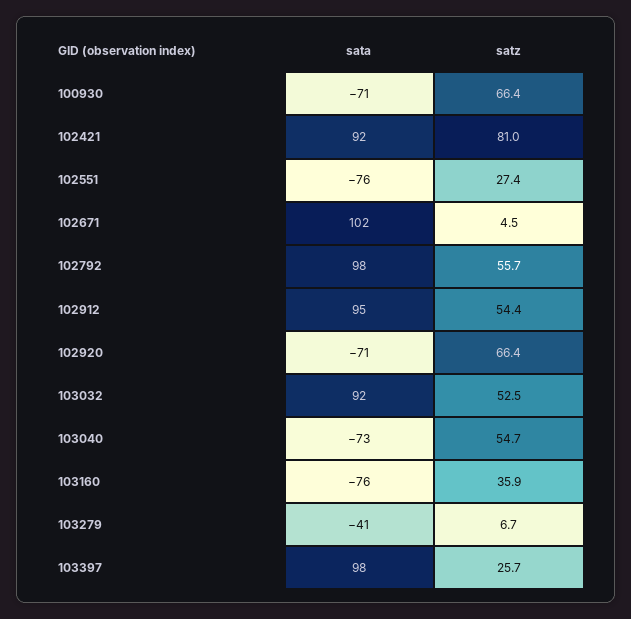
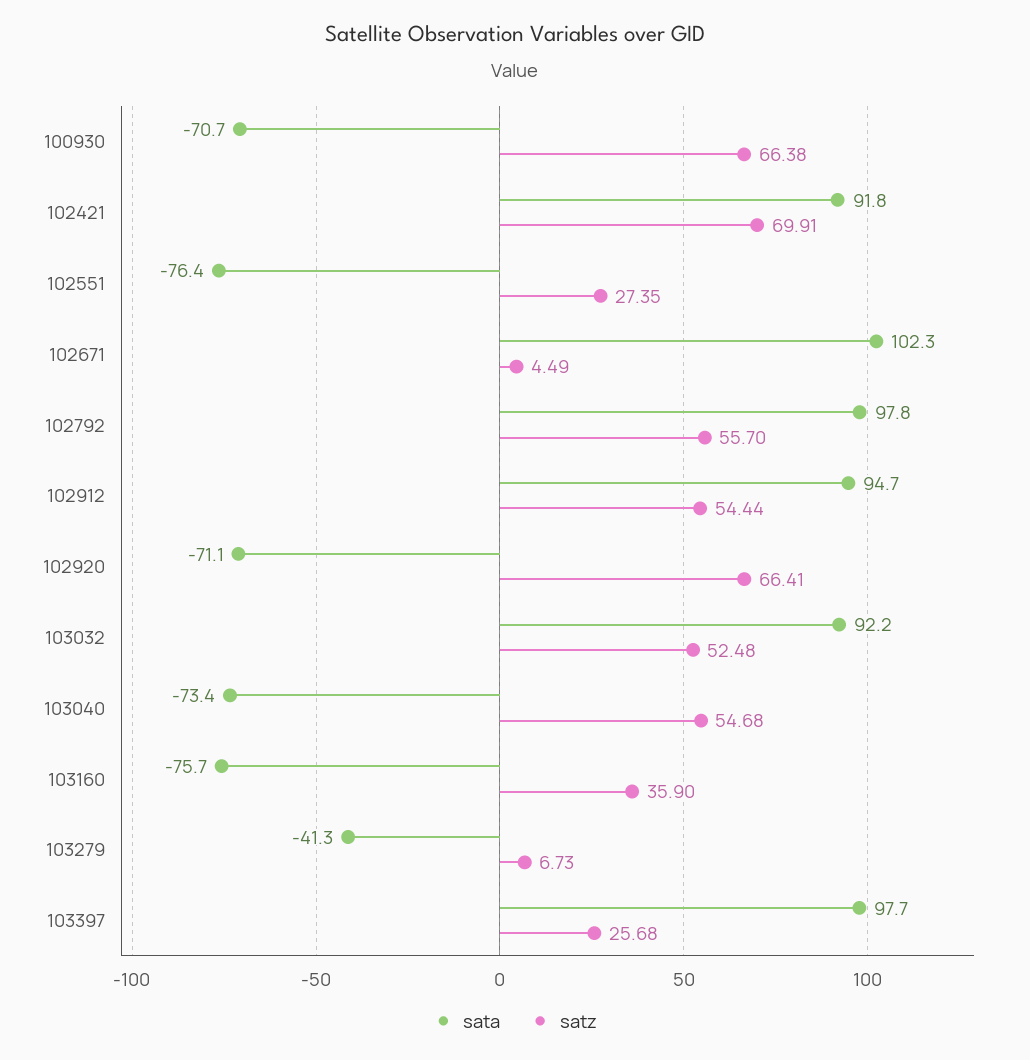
satz, 102421: 81 -> 69.91

